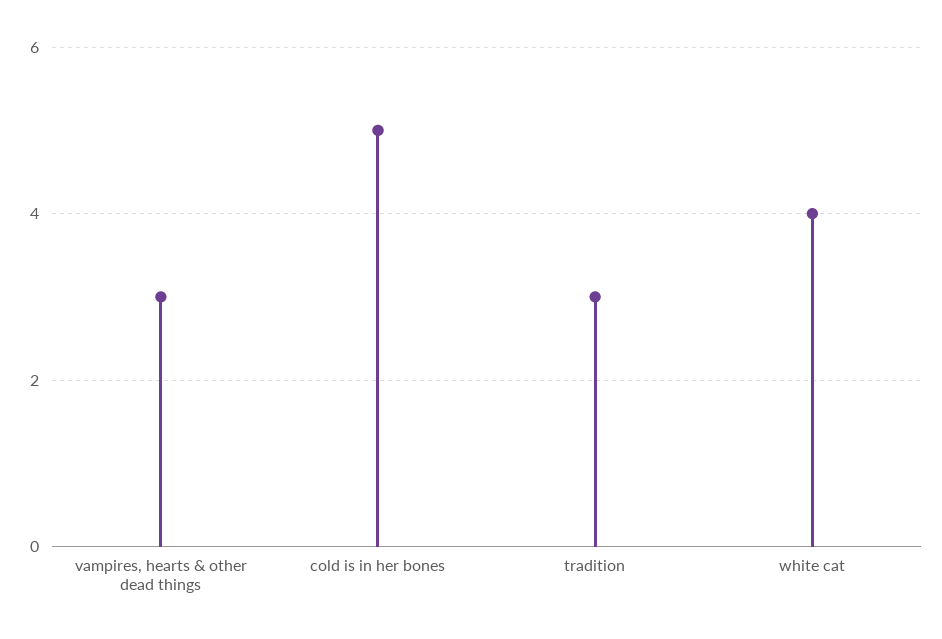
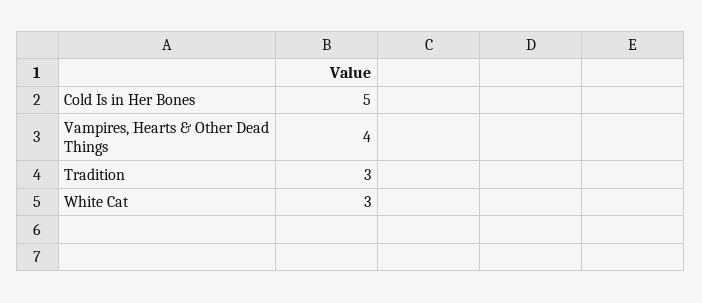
vampires, hearts & other dead things: 3 -> 4
white cat: 4 -> 3

